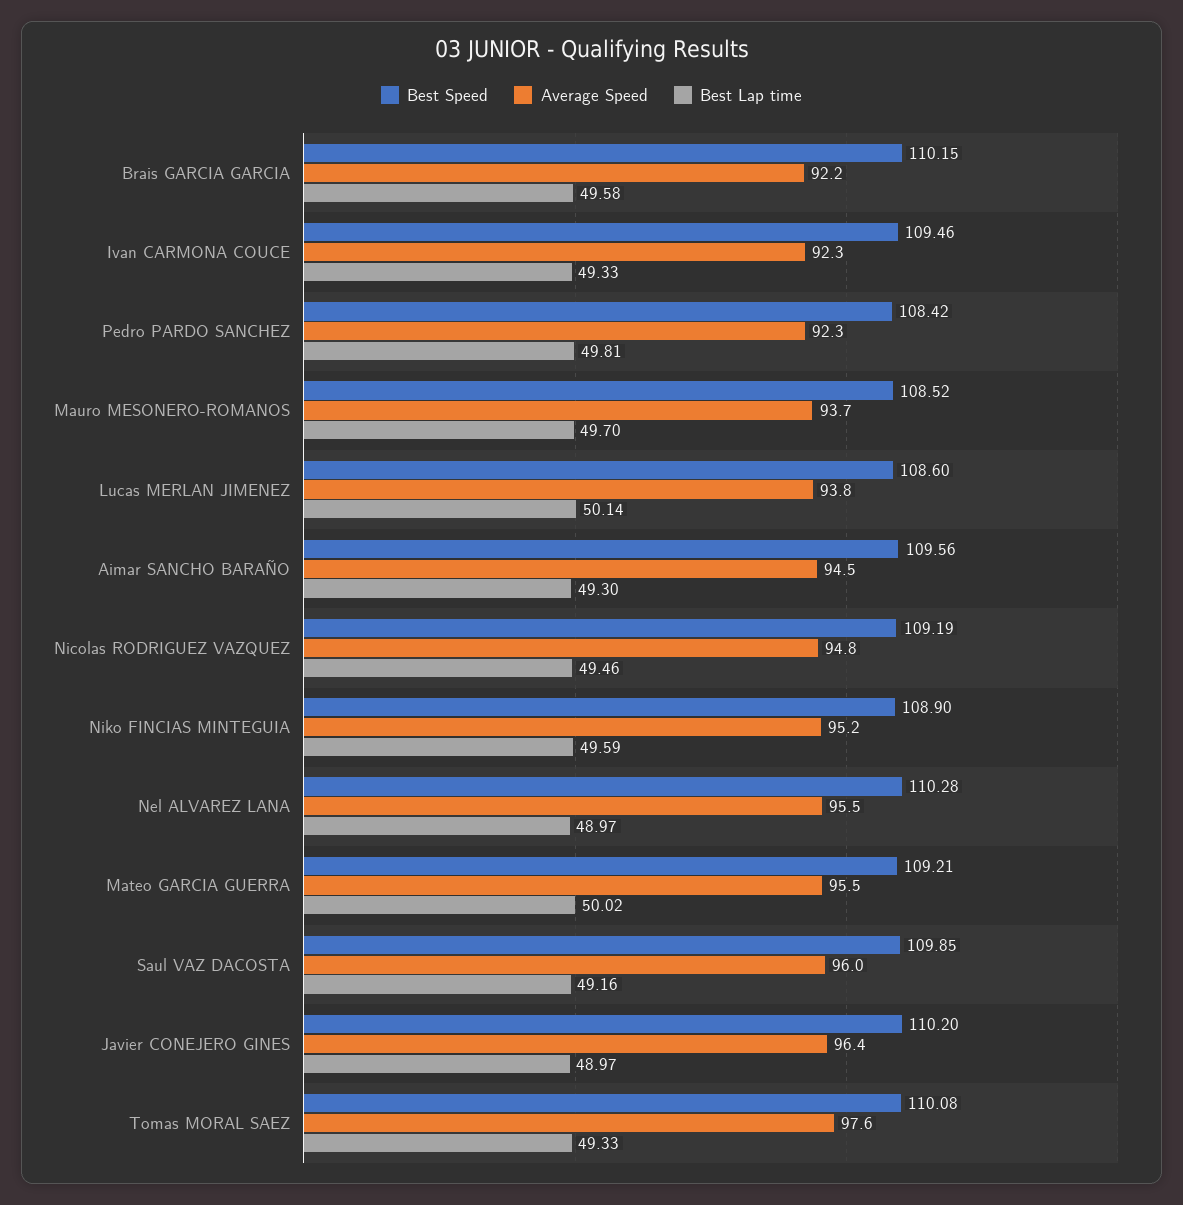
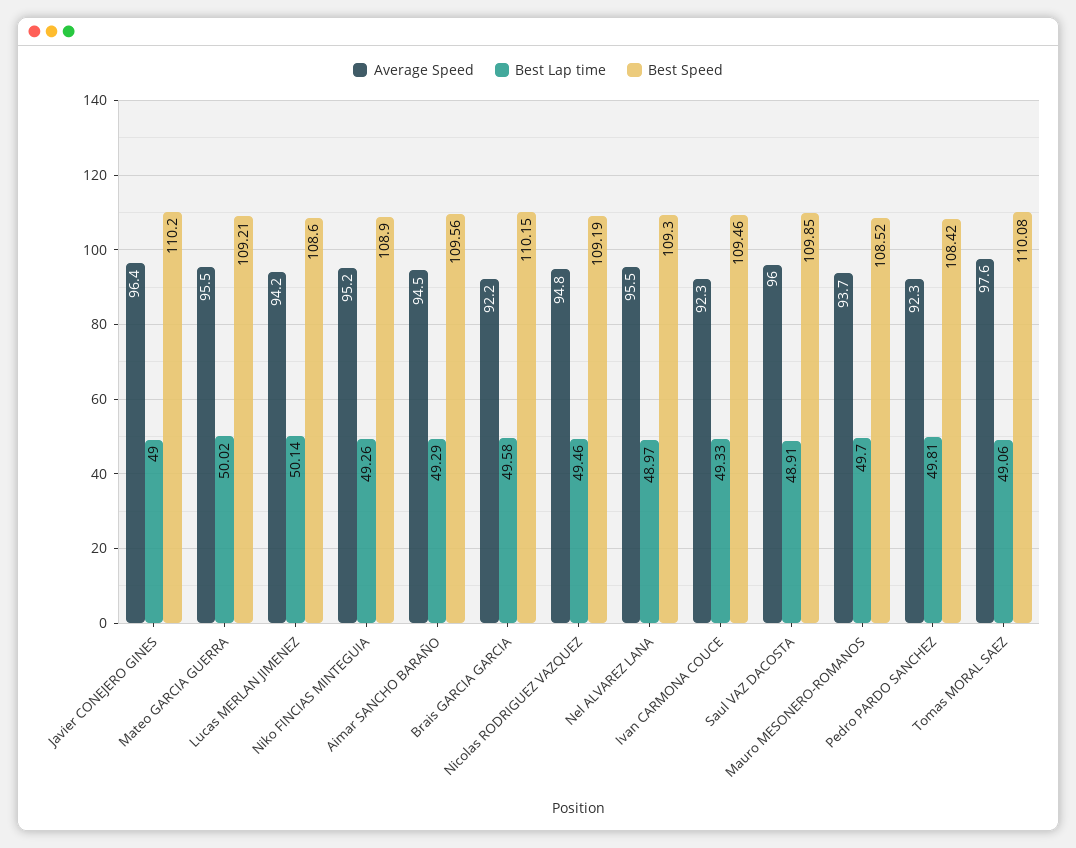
Average Speed, Lucas MERLAN JIMENEZ: 93.8 -> 94.2
Best Lap time, Aimar SANCHO BARAÑO: 49.3 -> 49.29
Best Lap time, Niko FINCIAS MINTEGUIA: 49.59 -> 49.26
Best Speed, Nel ALVAREZ LANA: 110.28 -> 109.3
Best Lap time, Saul VAZ DACOSTA: 49.16 -> 48.91
Best Lap time, Javier CONEJERO GINES: 48.97 -> 49
Best Lap time, Tomas MORAL SAEZ: 49.33 -> 49.06

